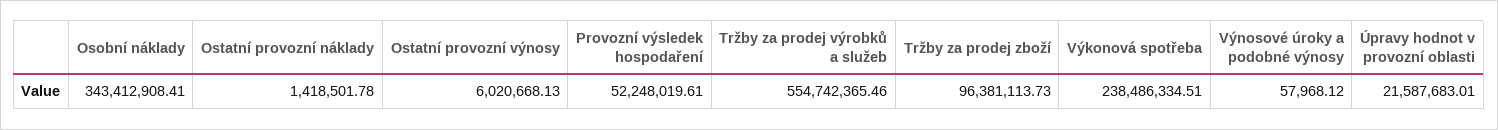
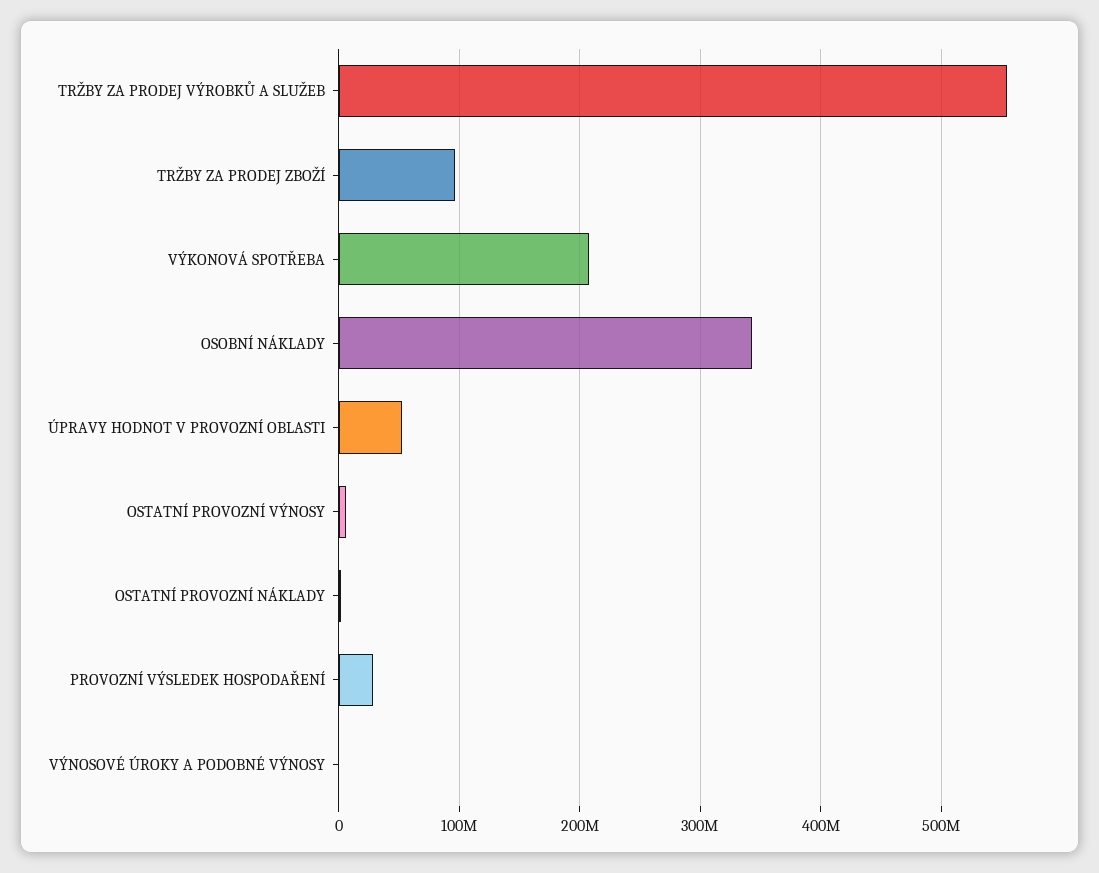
Provozní výsledek hospodaření: 52248019.61 -> 30000000
Výkonová spotřeba: 238486334.51 -> 210000000
Úpravy hodnot v provozní oblasti: 21587683.01 -> 50000000

